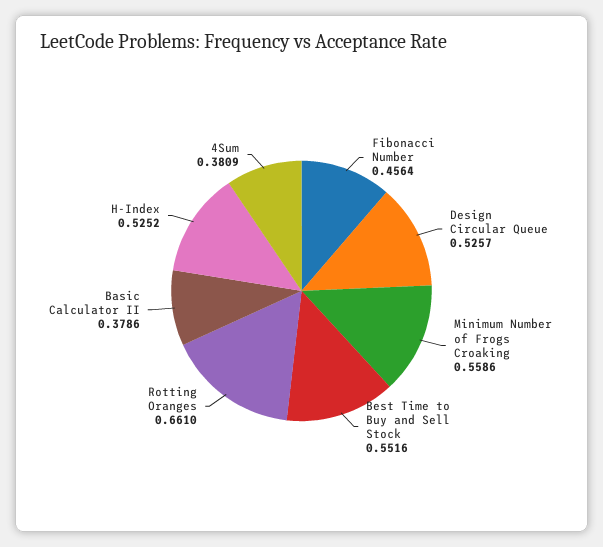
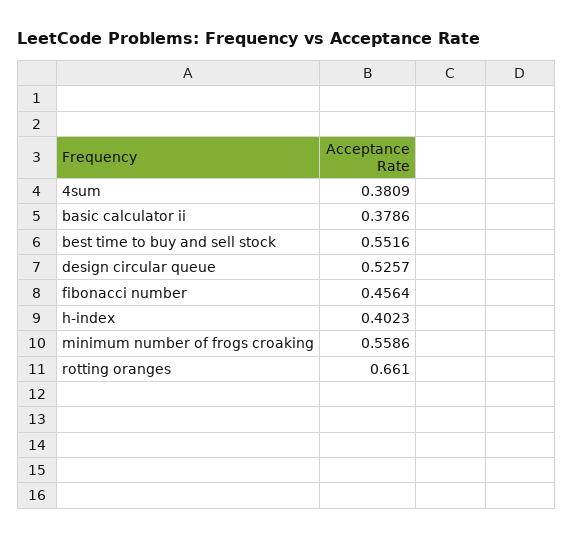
H-Index: 0.5252 -> 0.4023

